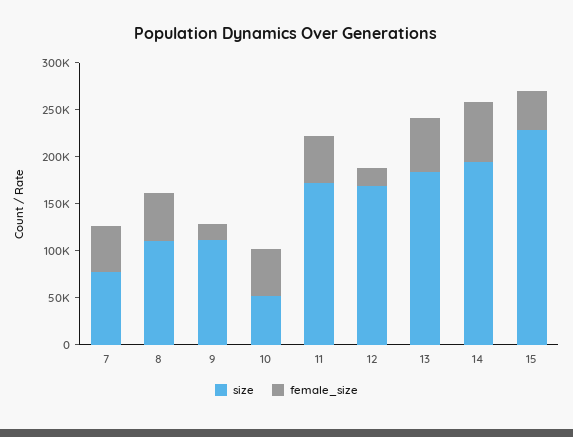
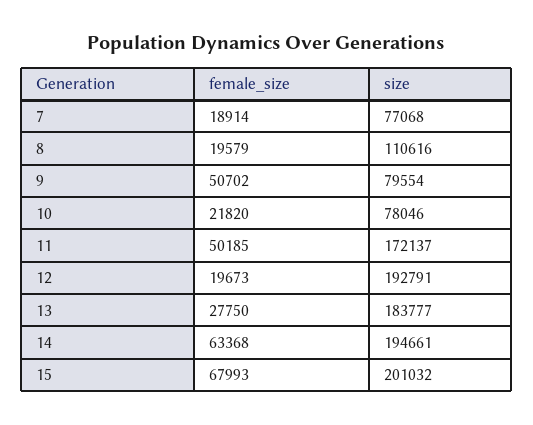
female_size, 7: 50000 -> 18914
female_size, 8: 50000 -> 19579
size, 9: 110000 -> 79554
female_size, 9: 20000 -> 50702
size, 10: 50000 -> 78046
female_size, 10: 50000 -> 21820
size, 12: 170000 -> 192791
female_size, 13: 60000 -> 27750
size, 15: 230000 -> 201032
female_size, 15: 40000 -> 67993

